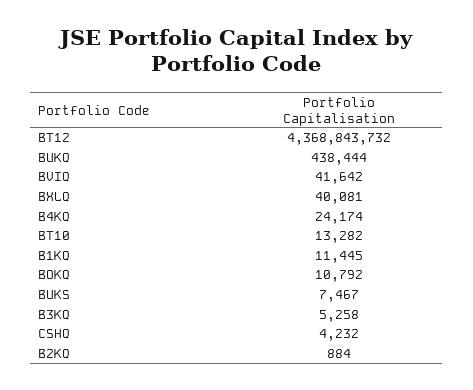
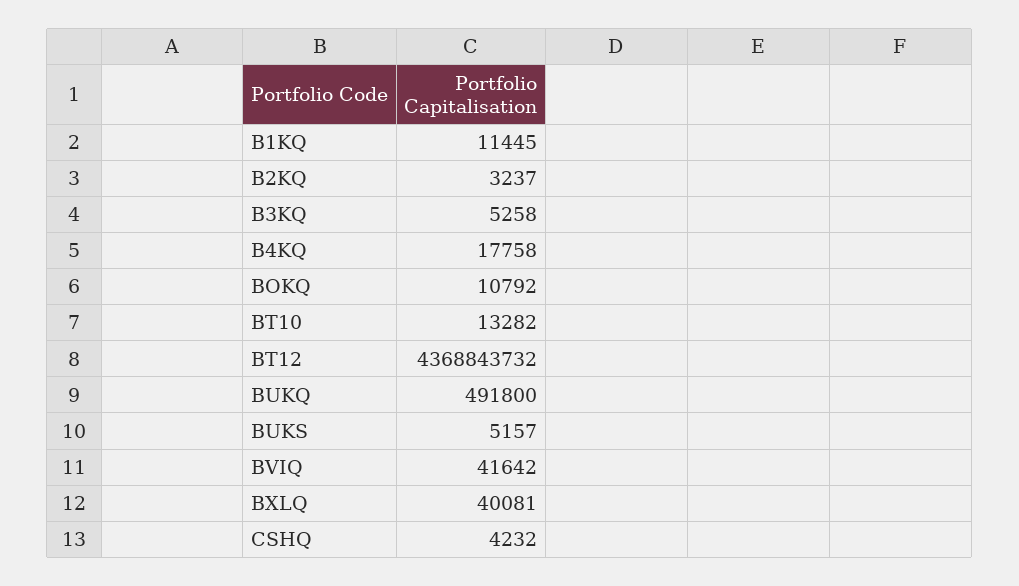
BUKQ: 438444 -> 491800
B4KQ: 24174 -> 17758
BUKS: 7467 -> 5157
B2KQ: 884 -> 3237

